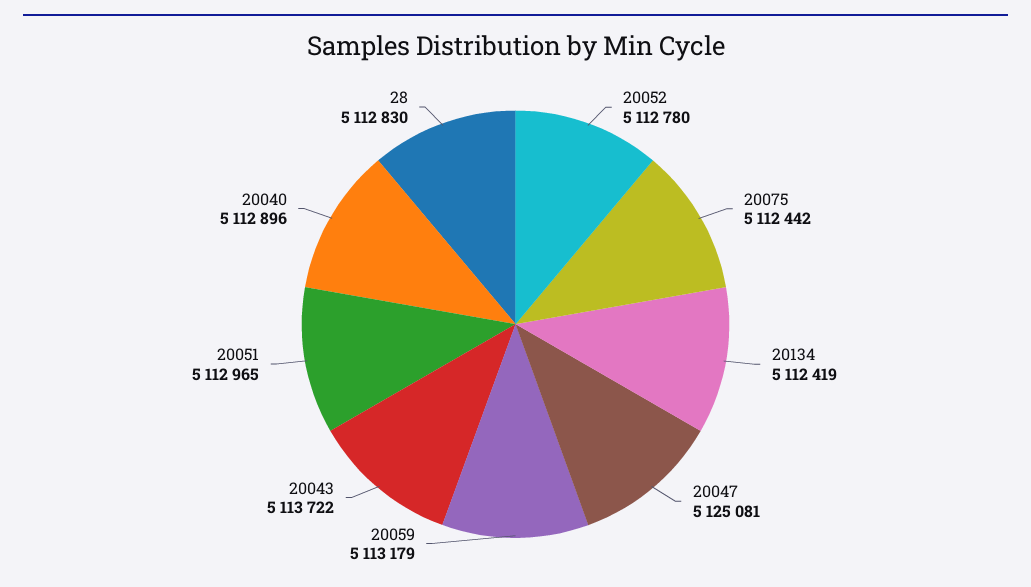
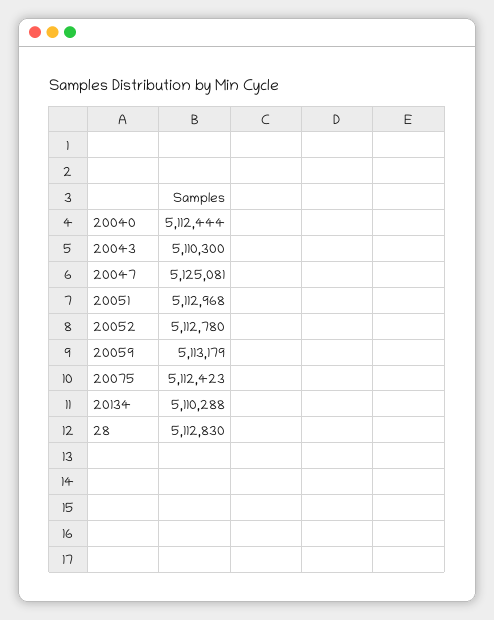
20075: 5112442 -> 5112423
20134: 5112419 -> 5110288
20043: 5113722 -> 5110300
20051: 5112965 -> 5112968
20040: 5112896 -> 5112444

